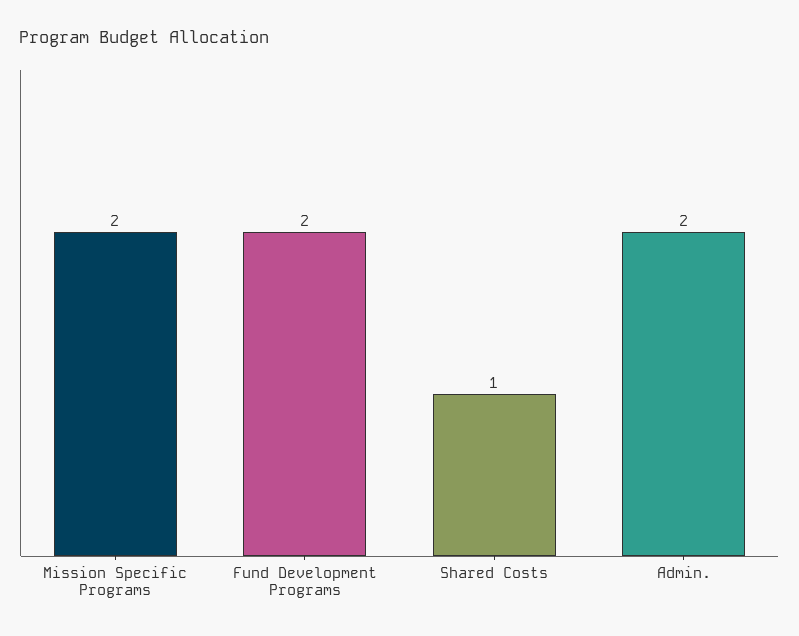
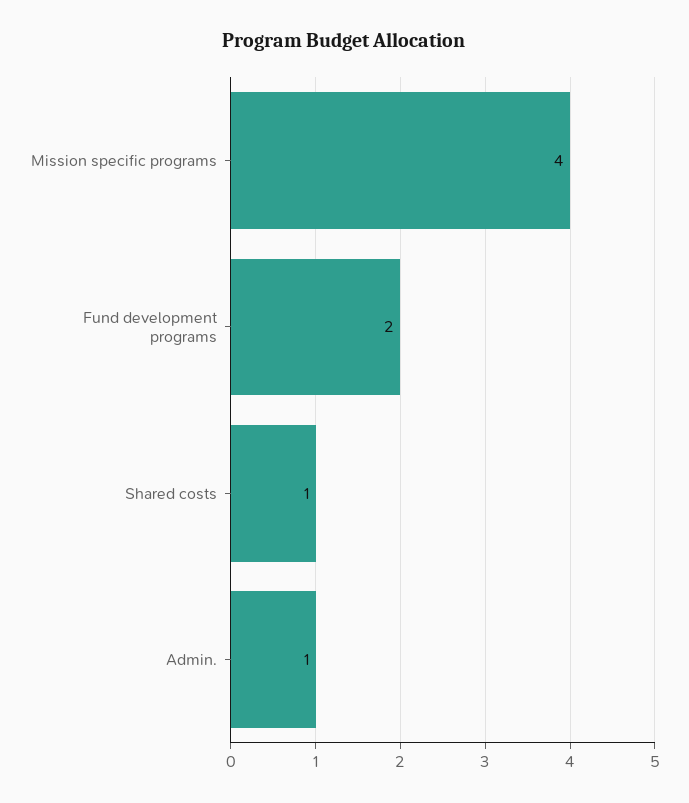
Mission Specific Programs: 2 -> 4
Admin.: 2 -> 1

